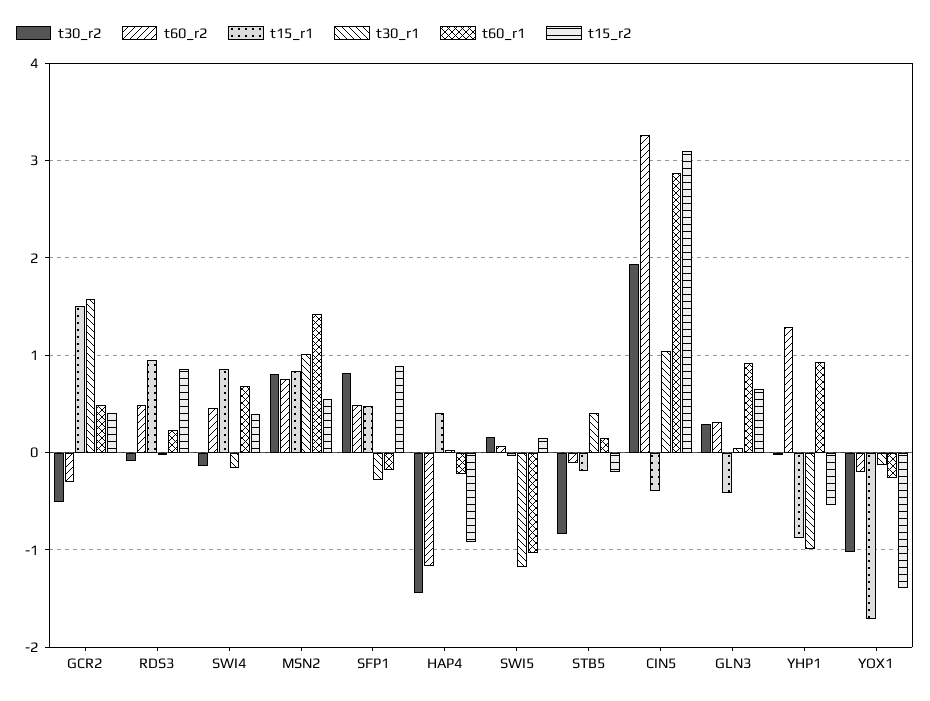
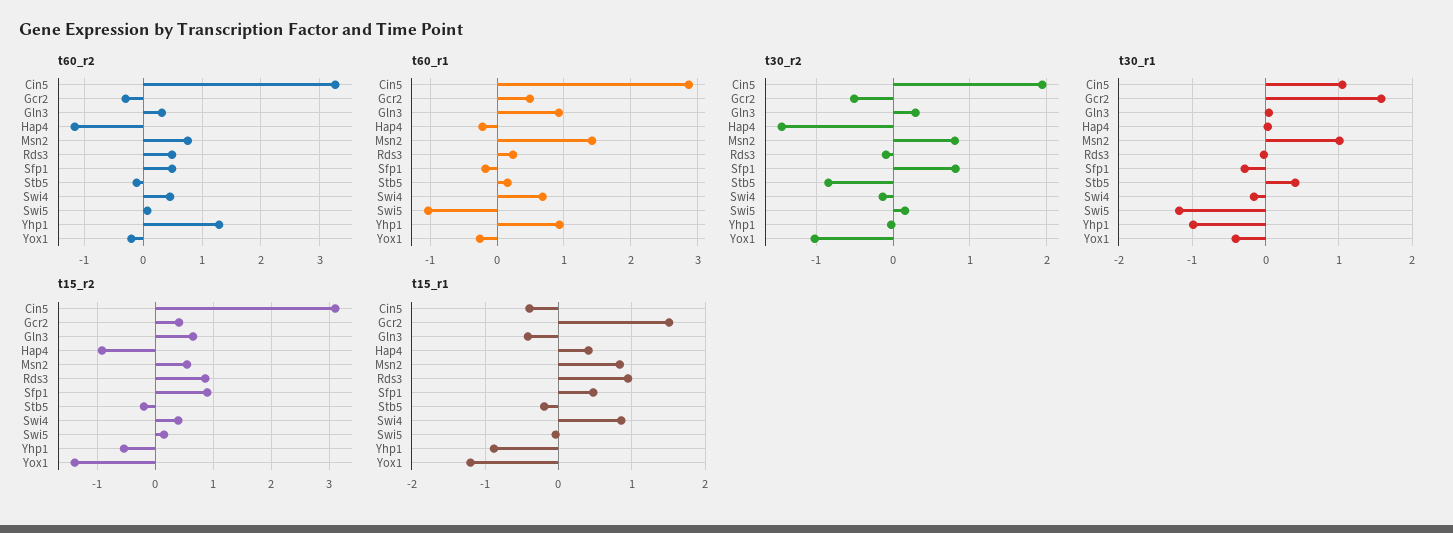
t15_r1, YOX1: -1.7 -> -1.2
t30_r1, YOX1: -0.1 -> -0.4

